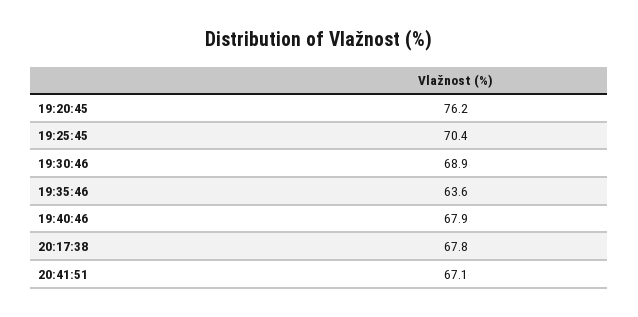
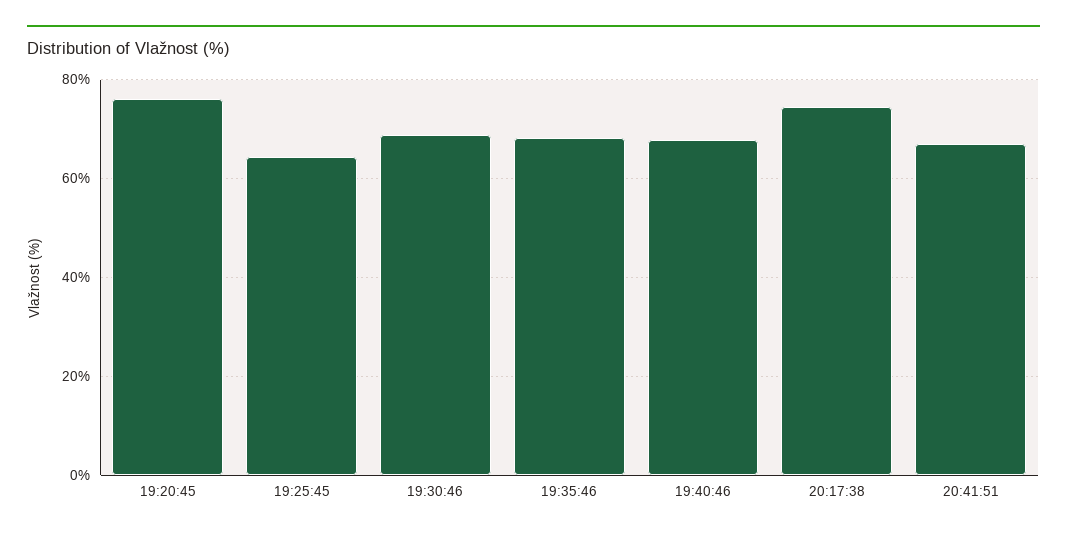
19:25:45: 70.4 -> 64
19:35:46: 63.6 -> 68
20:17:38: 67.8 -> 74

